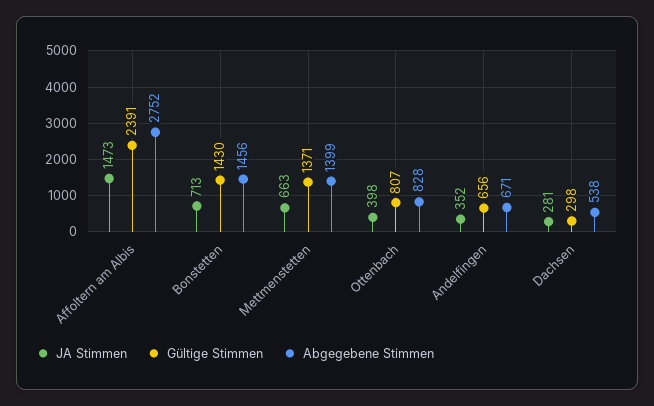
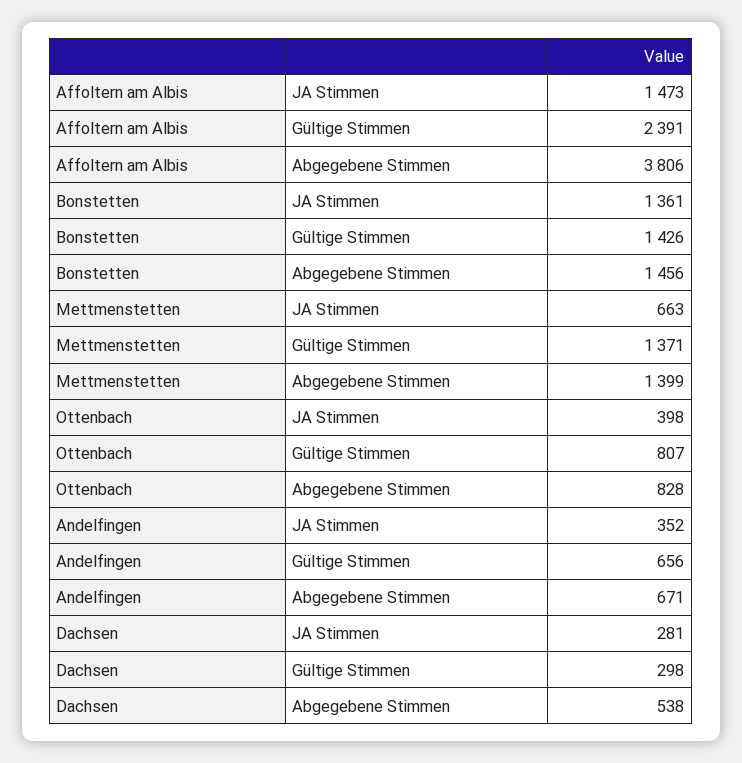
Abgegebene Stimmen, Affoltern am Albis: 2752 -> 3806
JA Stimmen, Bonstetten: 713 -> 1361
Gültige Stimmen, Bonstetten: 1430 -> 1426

